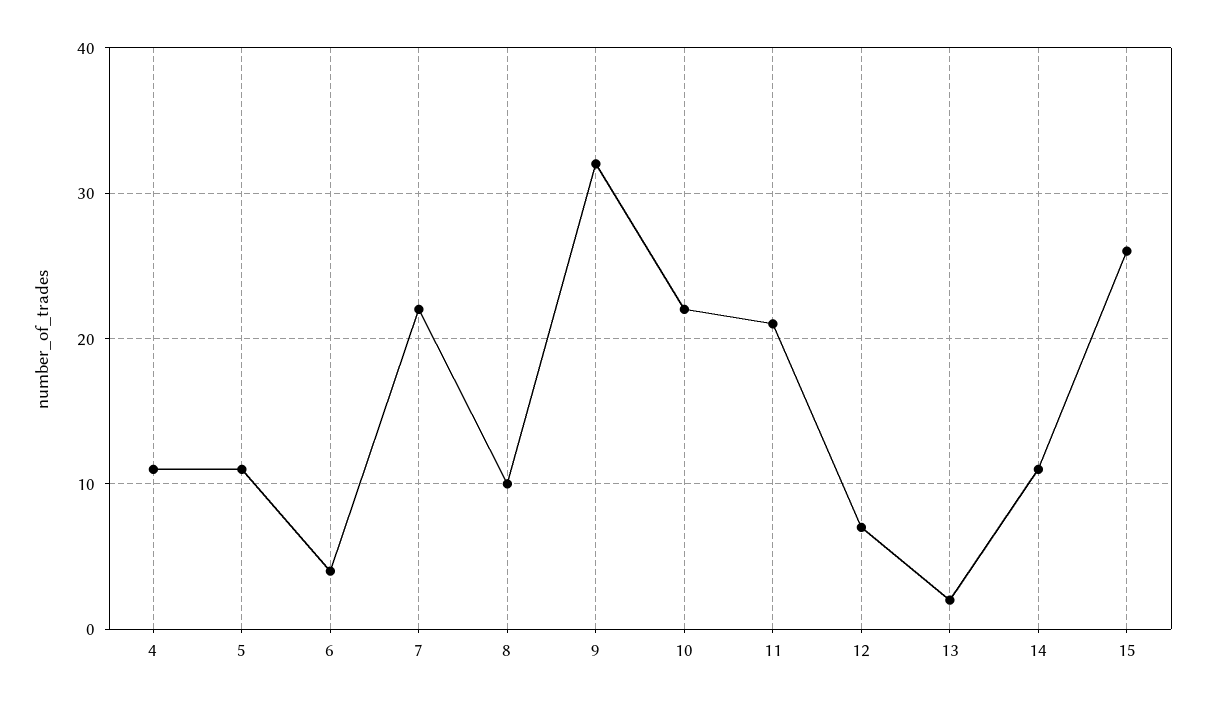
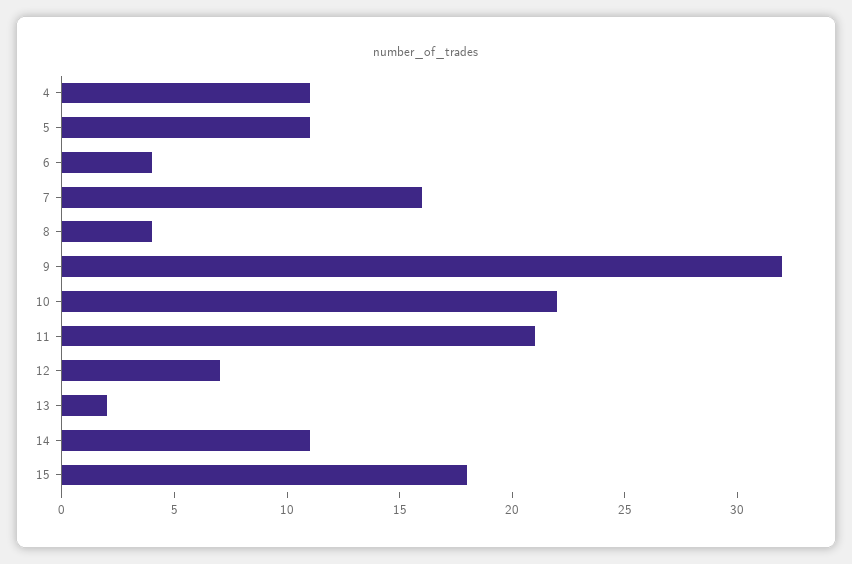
7: 22 -> 16
8: 10 -> 4
15: 26 -> 18

